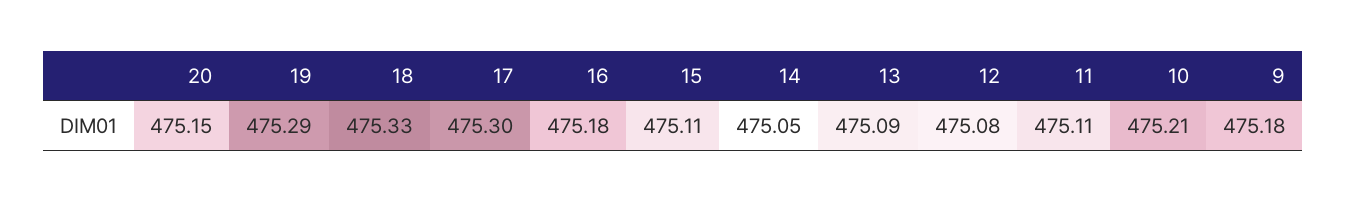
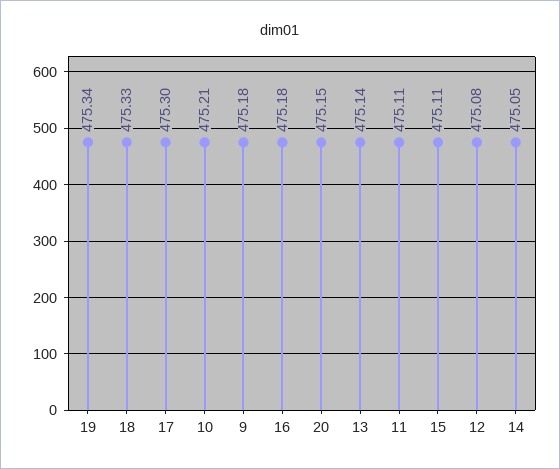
19: 475.29 -> 475.34
13: 475.09 -> 475.14

